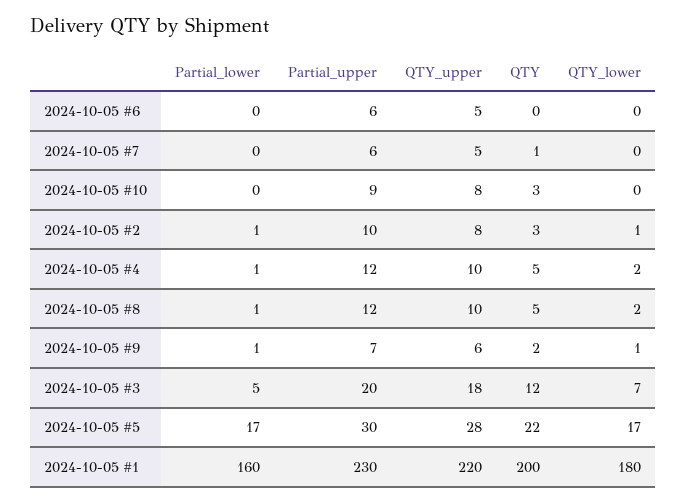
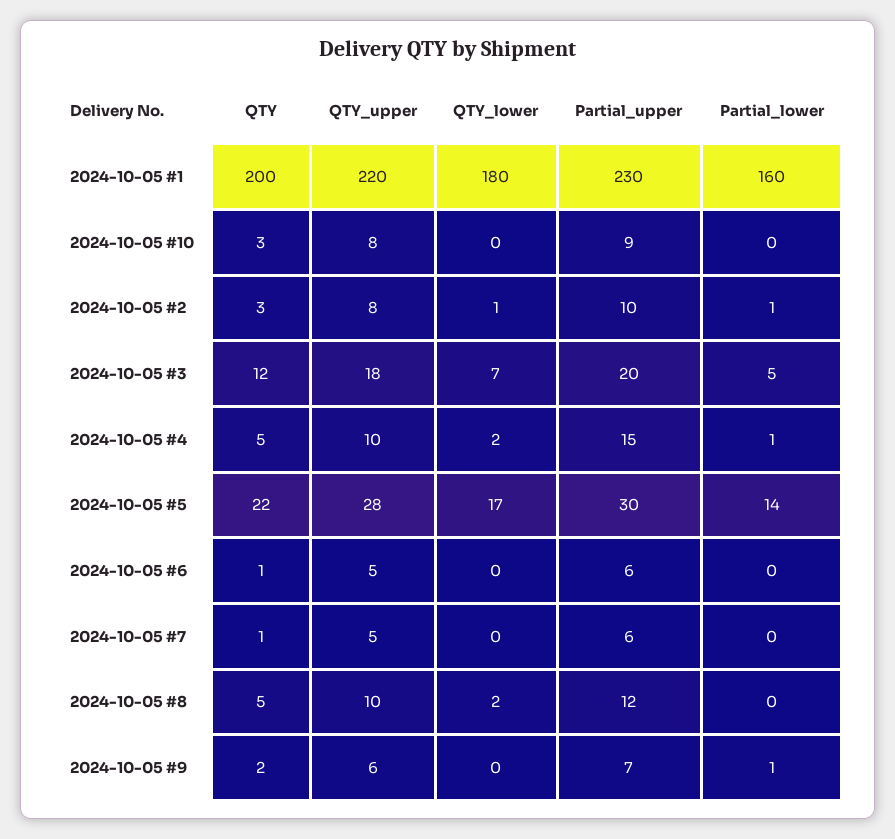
QTY, 2024-10-05 #6: 0 -> 1
Partial_upper, 2024-10-05 #4: 12 -> 15
Partial_lower, 2024-10-05 #8: 1 -> 0
QTY_lower, 2024-10-05 #9: 1 -> 0
Partial_lower, 2024-10-05 #5: 17 -> 14

